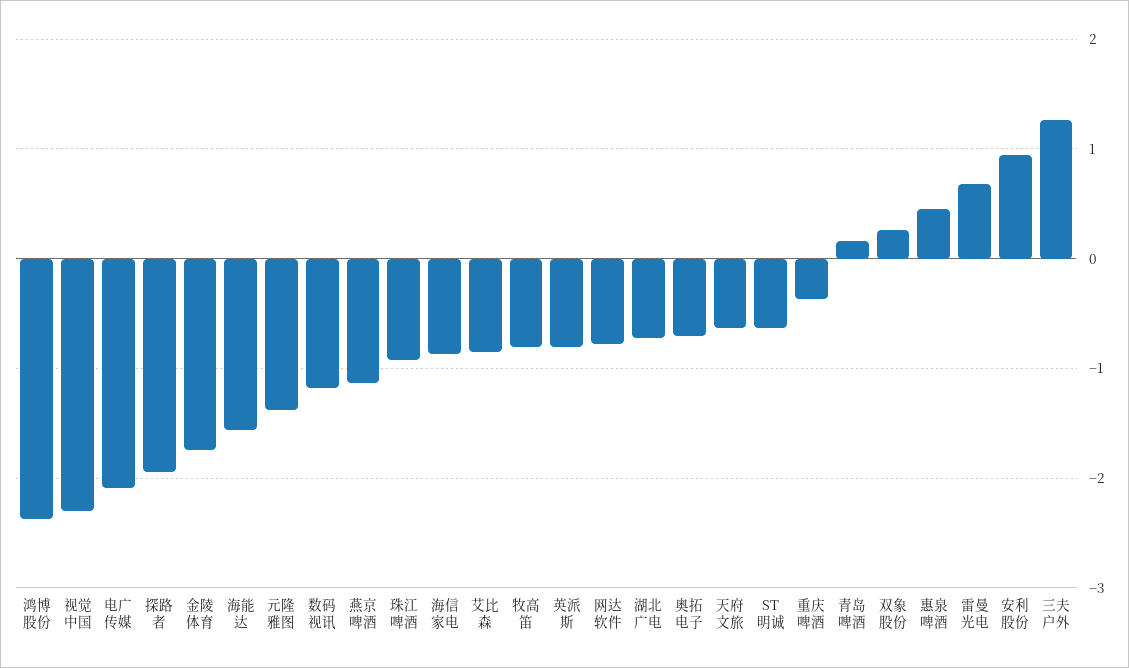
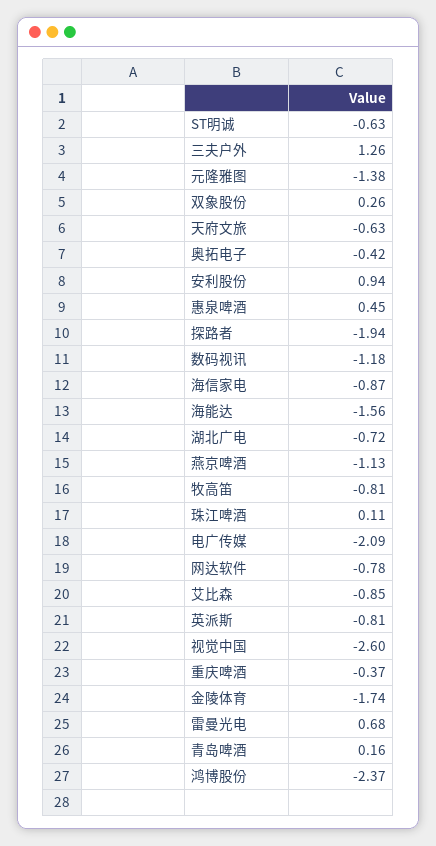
视觉中国: -2.3 -> -2.6
珠江啤酒: -0.9 -> 0.11
奥拓电子: -0.7 -> -0.42

